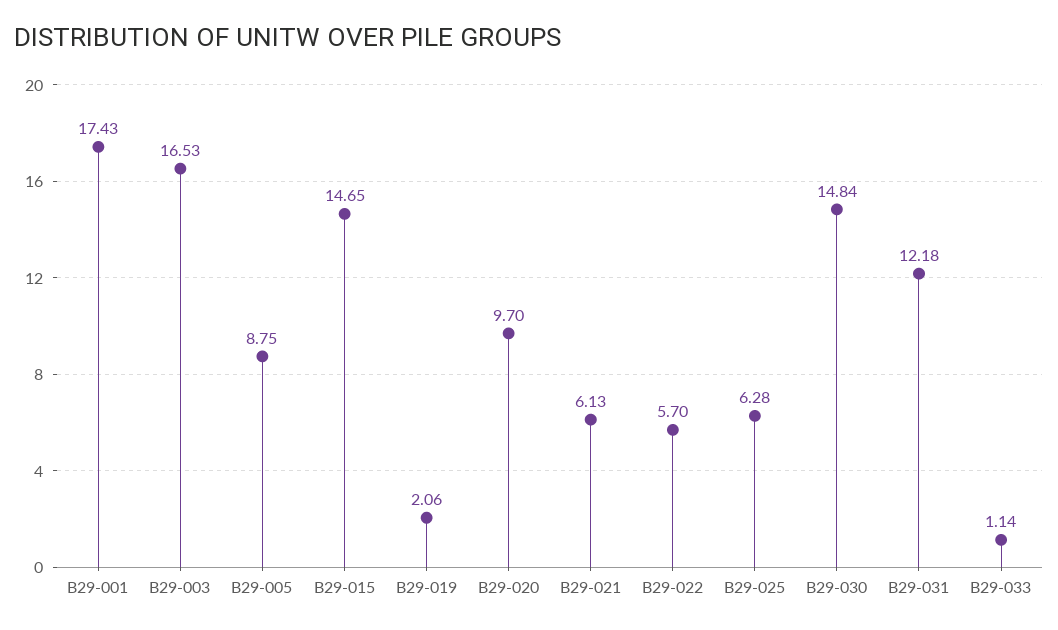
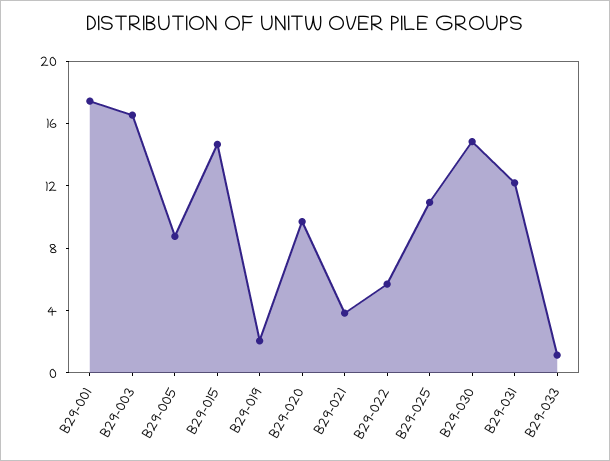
B29-021: 6.13 -> 4
B29-025: 6.28 -> 11

